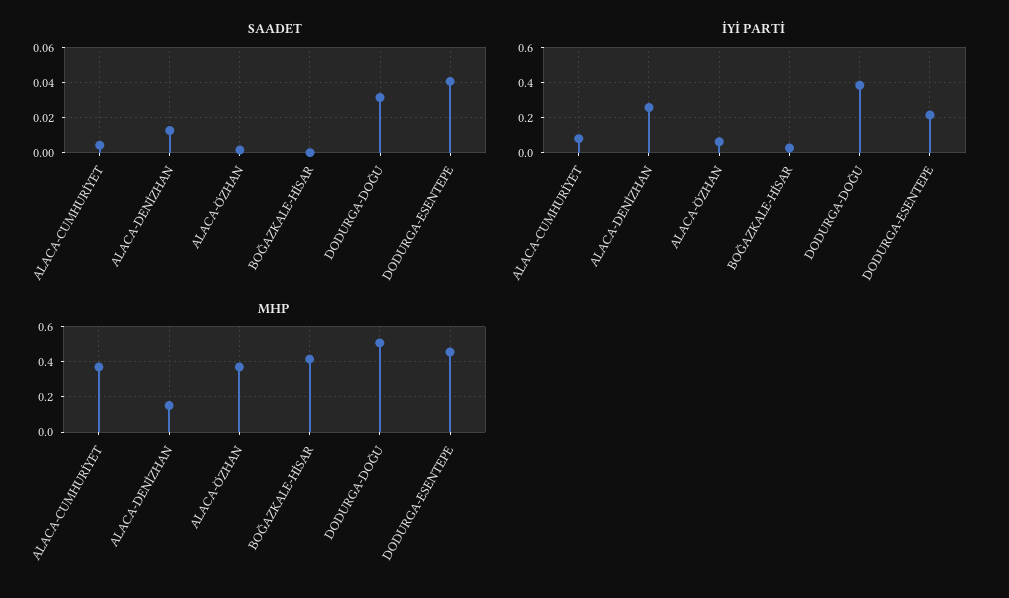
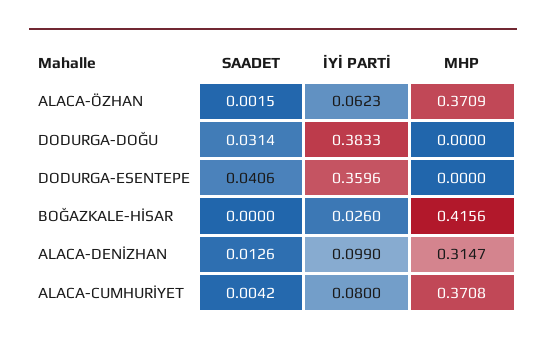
İYİ PARTİ, ALACA-DENİZHAN: 0.25 -> 0.099
İYİ PARTİ, DODURGA-ESENTEPE: 0.2 -> 0.3596
MHP, ALACA-DENİZHAN: 0.15 -> 0.3147
MHP, DODURGA-DOĞU: 0.5 -> 0
MHP, DODURGA-ESENTEPE: 0.45 -> 0

